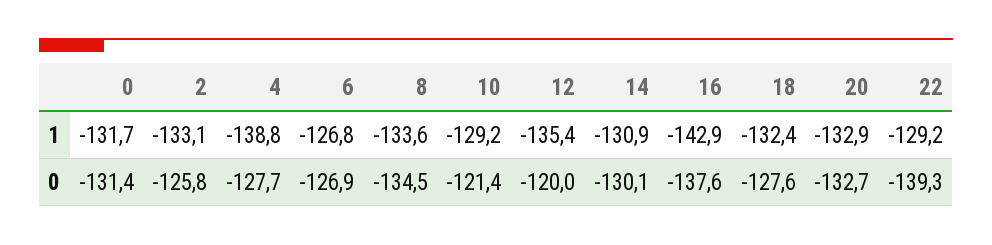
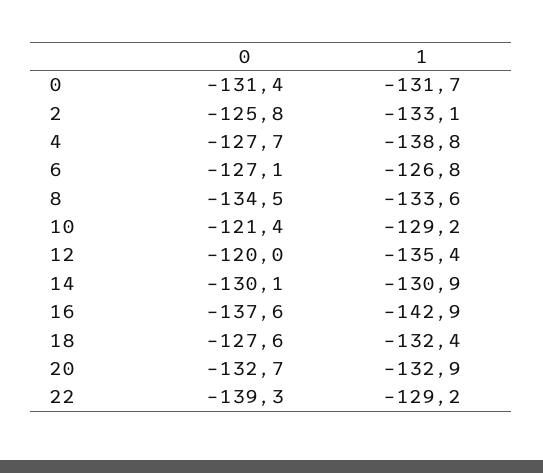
6, 0: -126.9 -> -127.1

